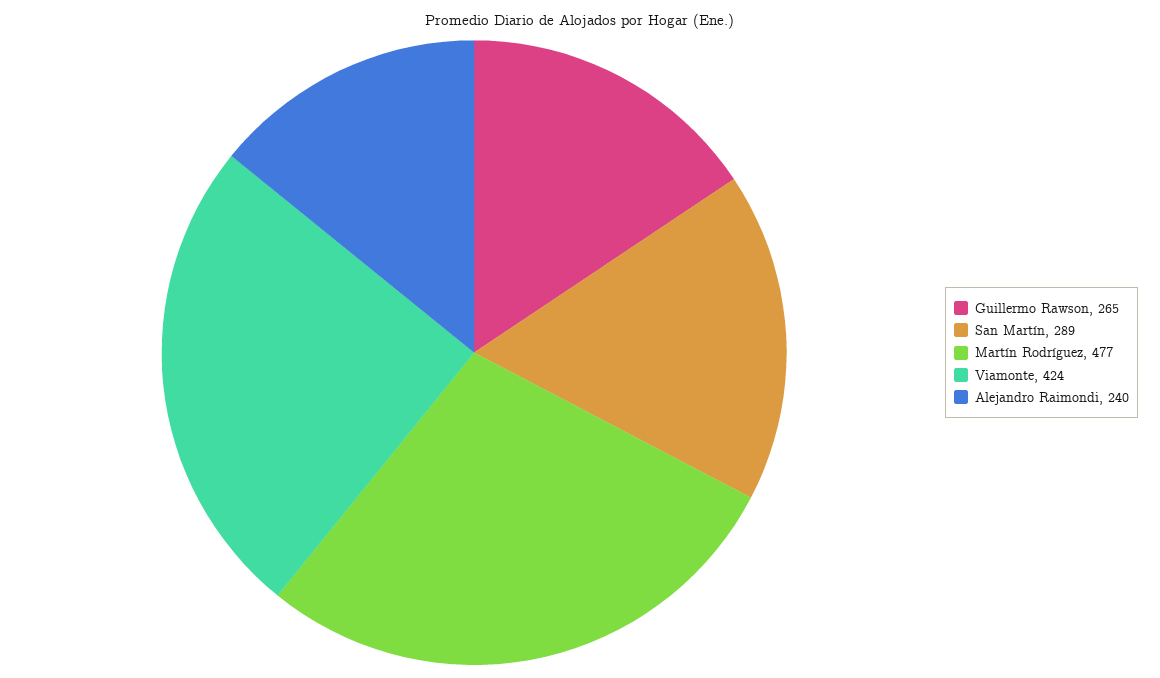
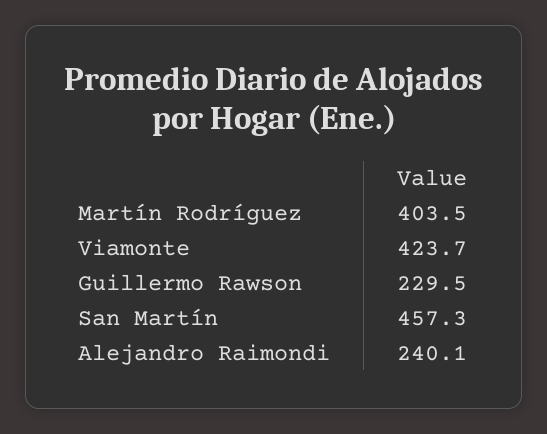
Guillermo Rawson: 265 -> 229.5
San Martín: 289 -> 457.3
Martín Rodríguez: 477 -> 403.5

